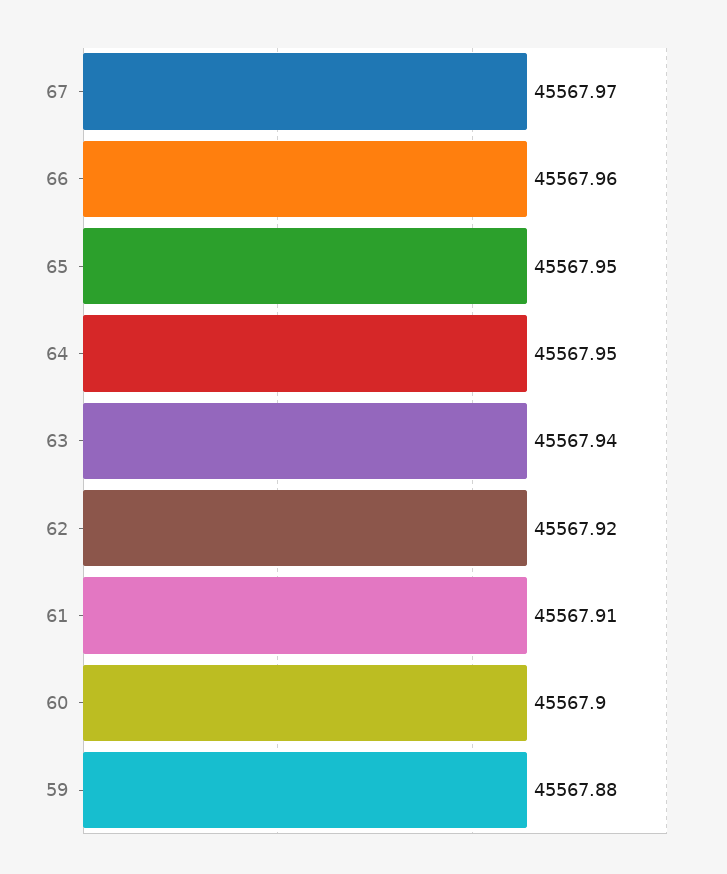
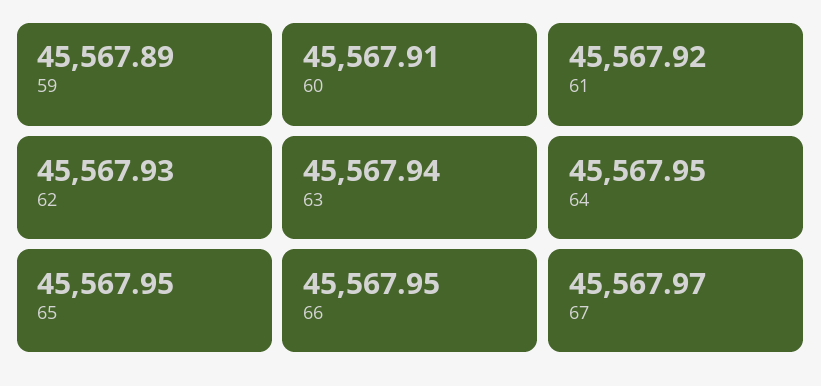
66: 45567.96 -> 45567.95
62: 45567.92 -> 45567.93
61: 45567.91 -> 45567.92
60: 45567.9 -> 45567.91
59: 45567.88 -> 45567.89

